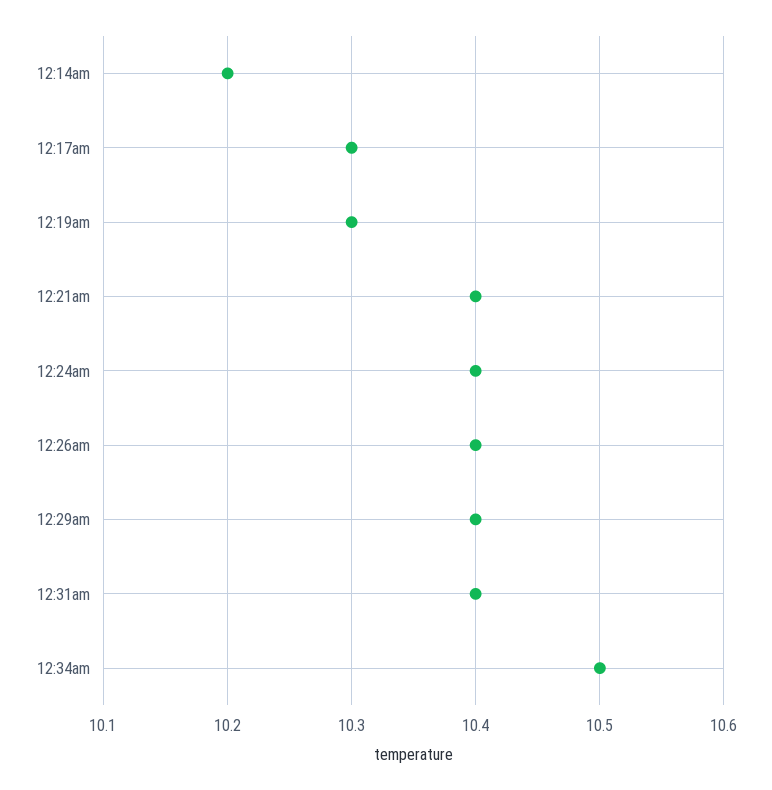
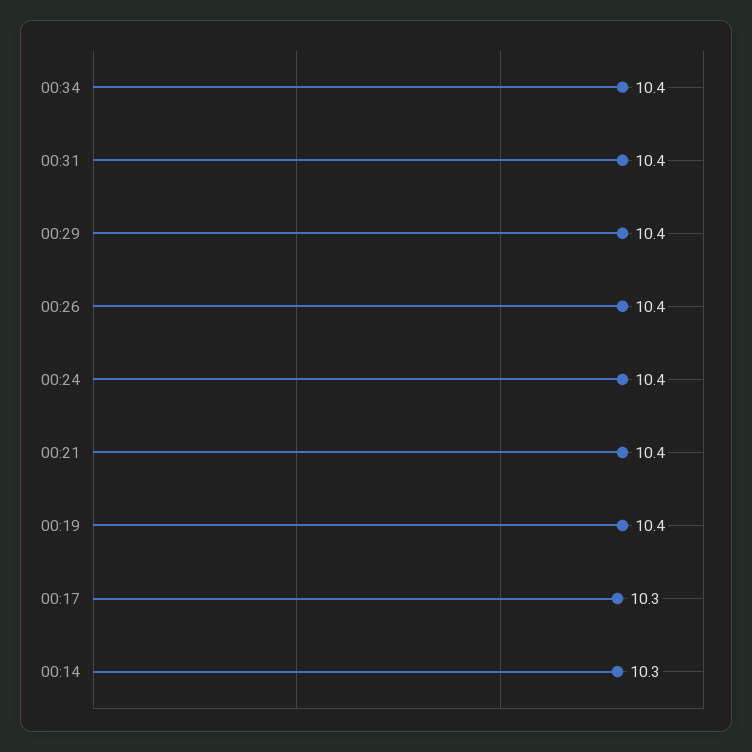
12:14am: 10.2 -> 10.3
12:19am: 10.3 -> 10.4
12:34am: 10.5 -> 10.4

